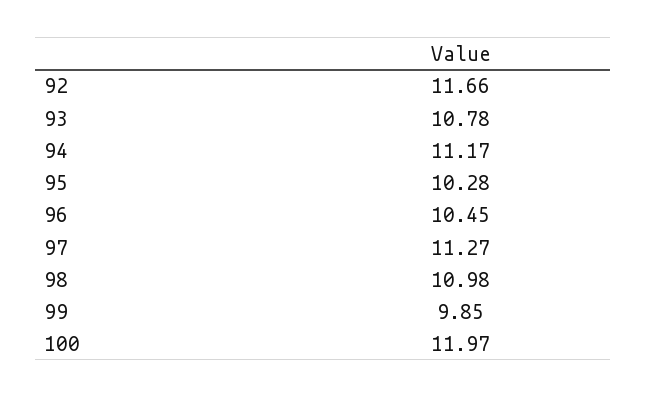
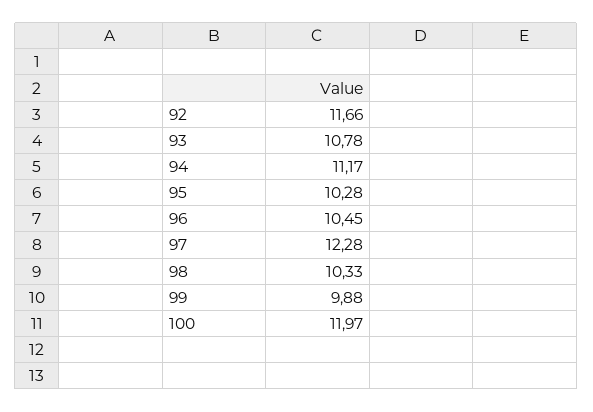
97: 11.27 -> 12.28
98: 10.98 -> 10.33
99: 9.85 -> 9.88

